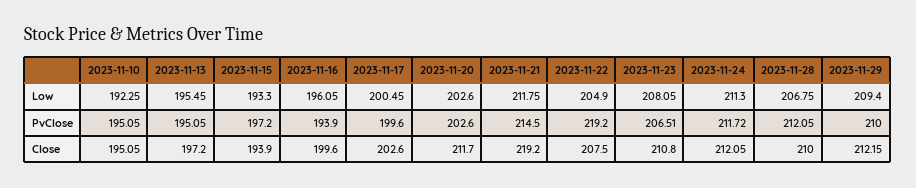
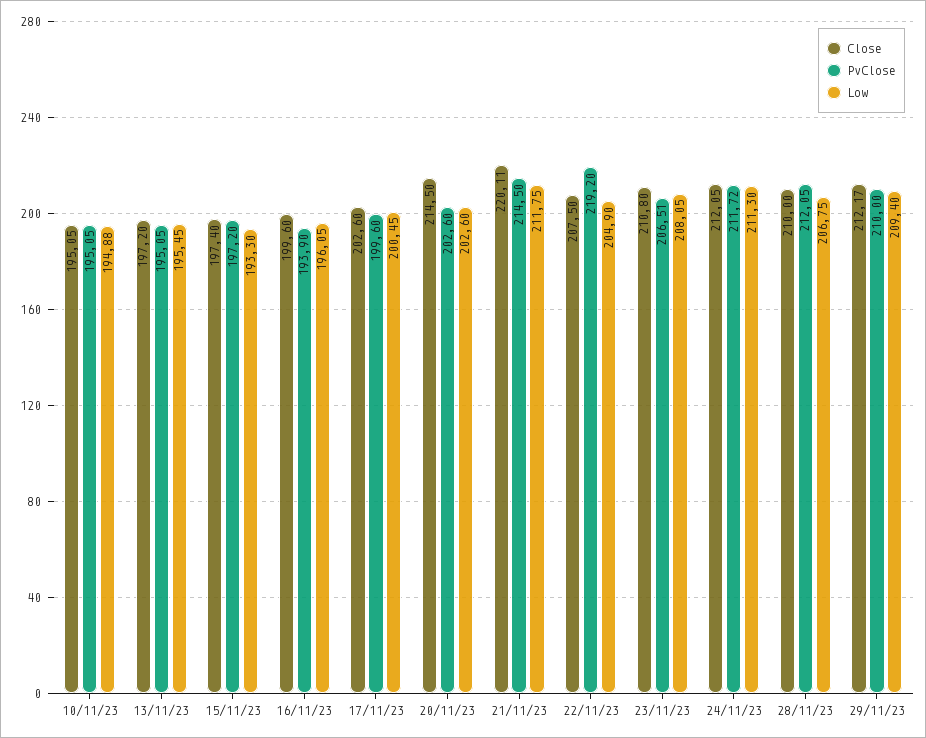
Low, 2023-11-10: 192.25 -> 194.88
Close, 2023-11-15: 193.9 -> 197.4
Close, 2023-11-20: 211.7 -> 214.5
Close, 2023-11-21: 219.2 -> 220.11
Close, 2023-11-29: 212.15 -> 212.17

